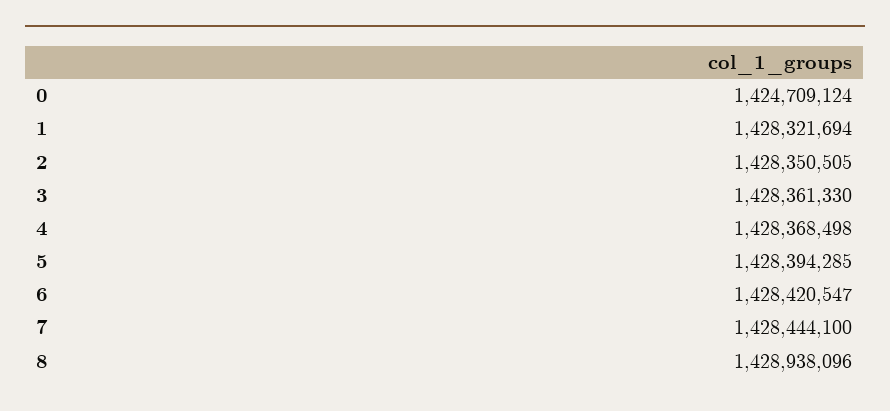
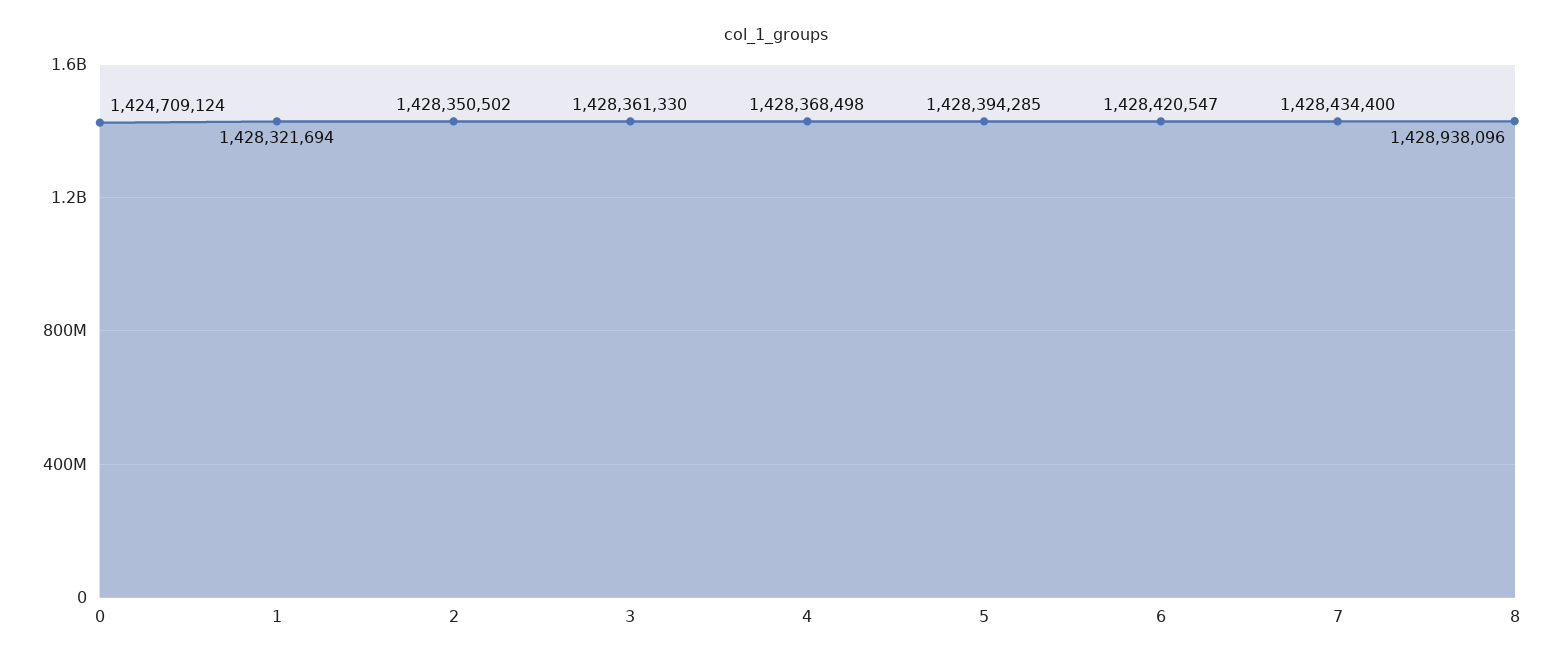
2: 1428350505 -> 1428350502
7: 1428444100 -> 1428434400

